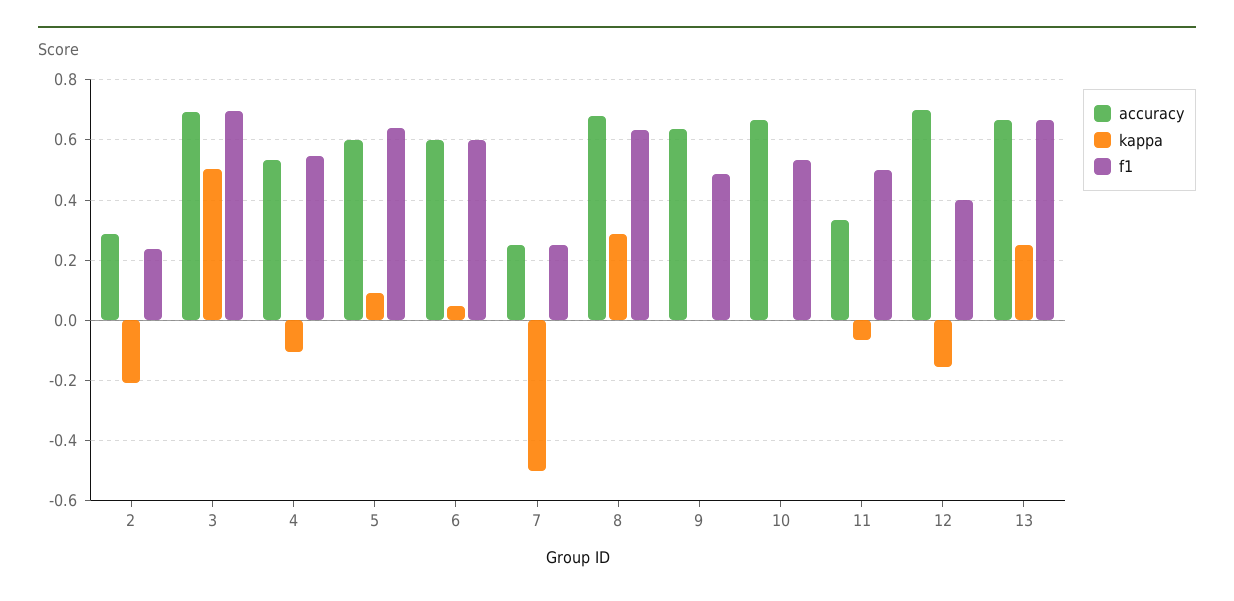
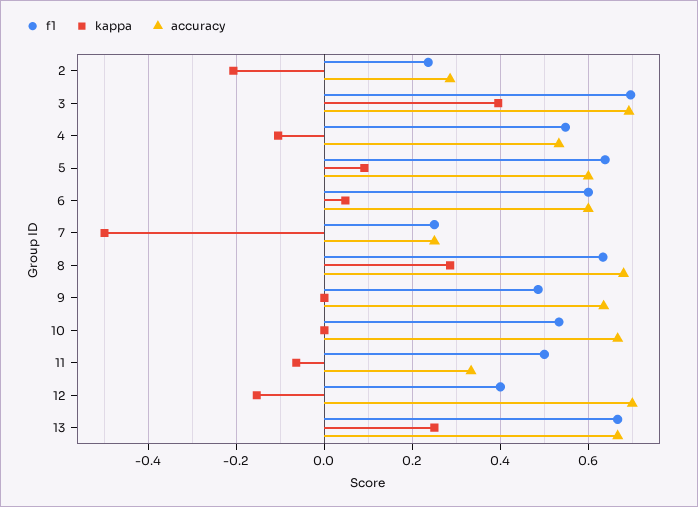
kappa, 3: 0.5 -> 0.4

